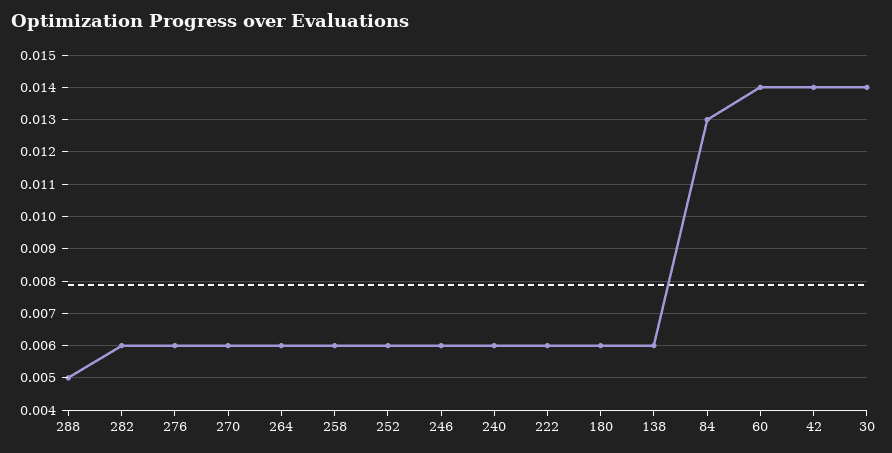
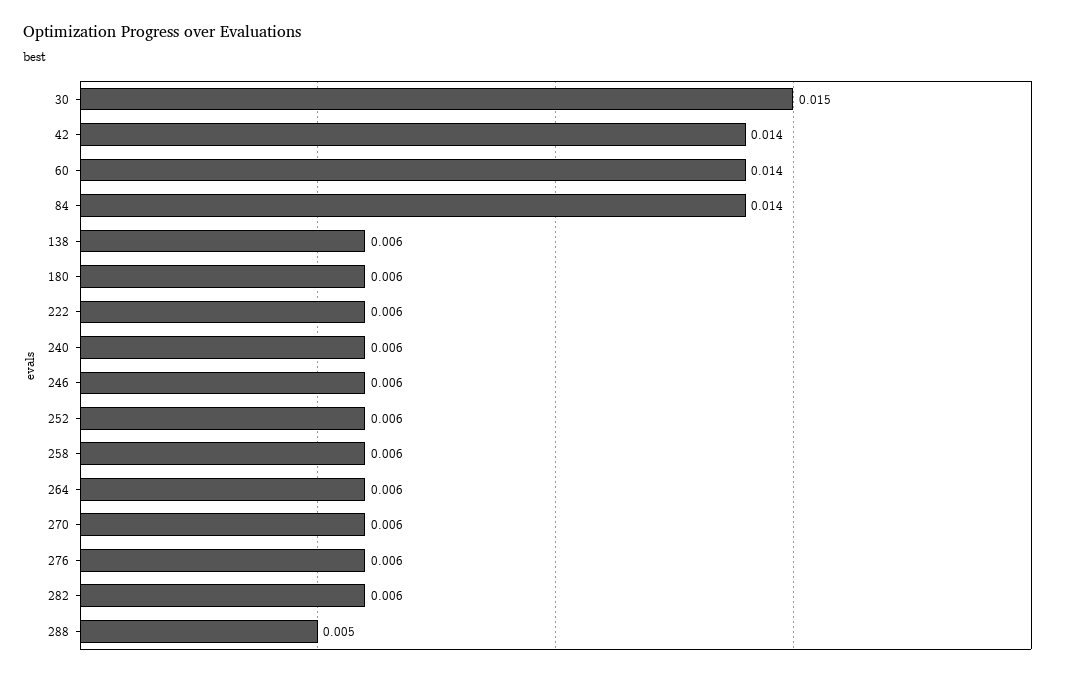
84: 0.013 -> 0.014
30: 0.014 -> 0.015

